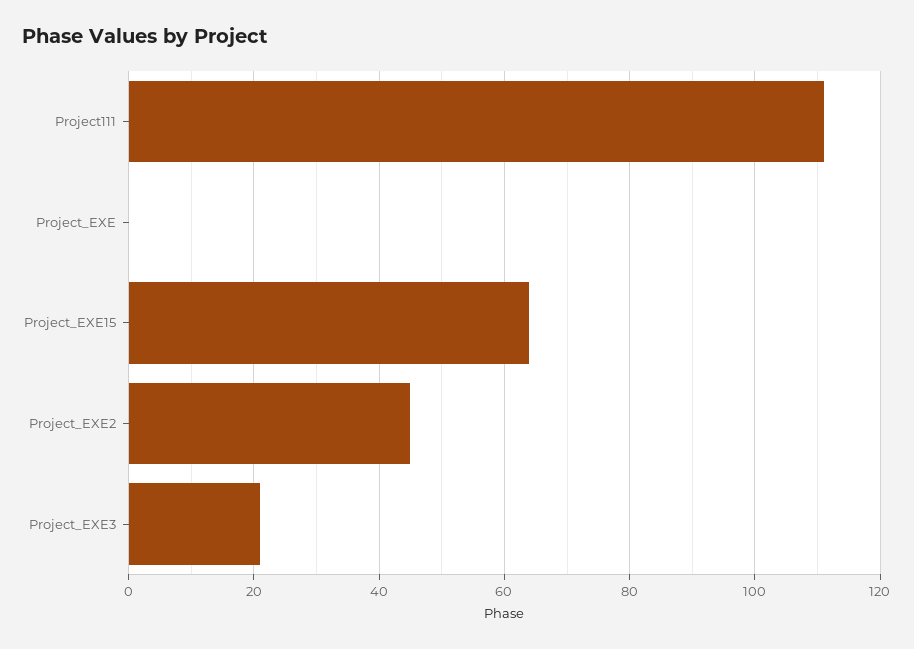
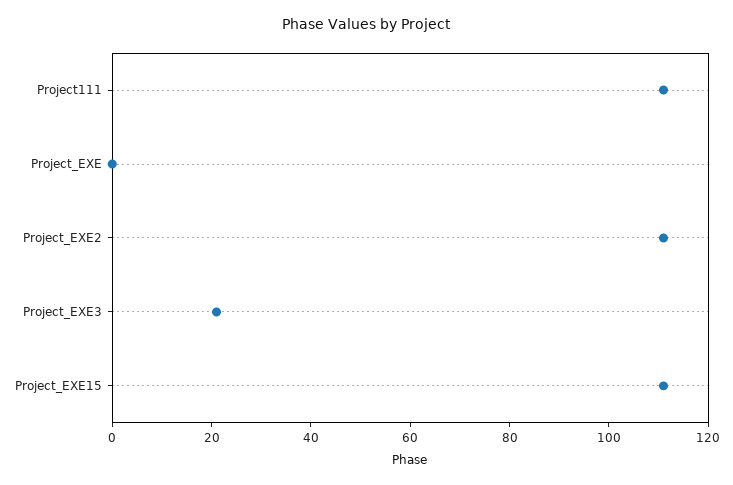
Project_EXE15: 65 -> 110
Project_EXE2: 45 -> 110

